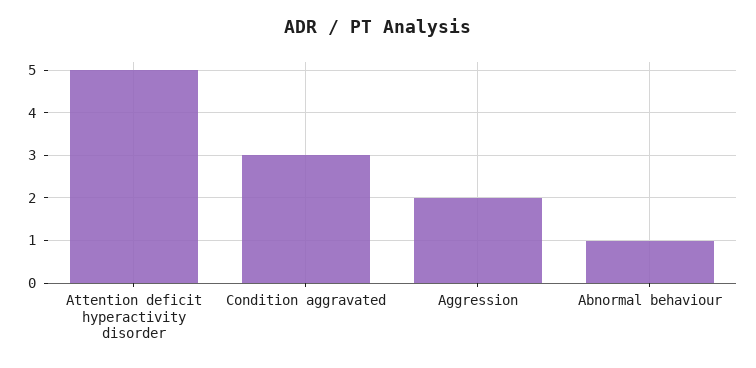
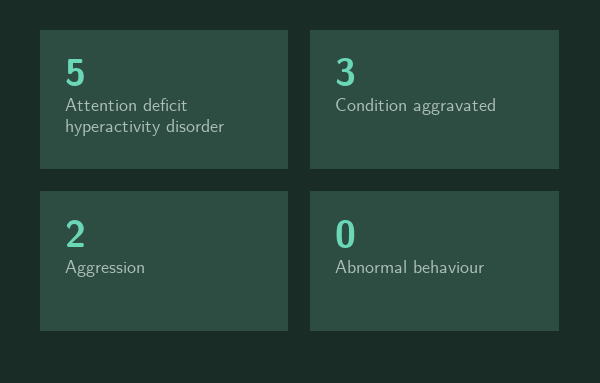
Abnormal behaviour: 1 -> 0

